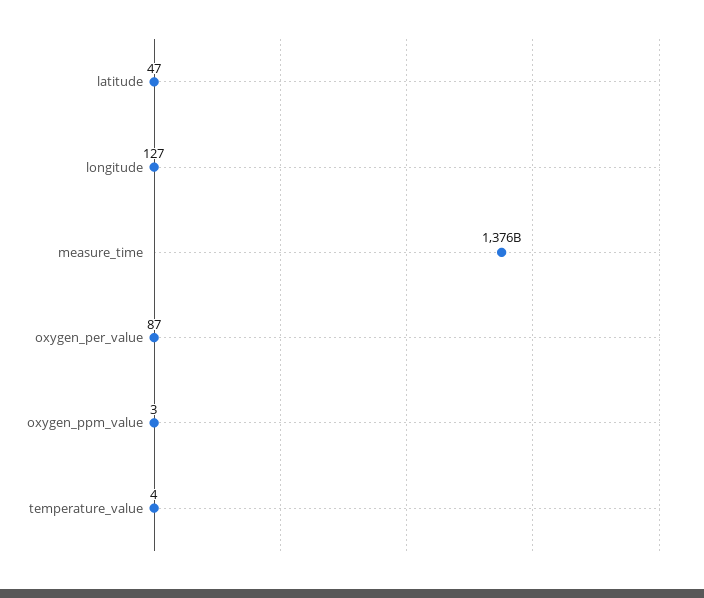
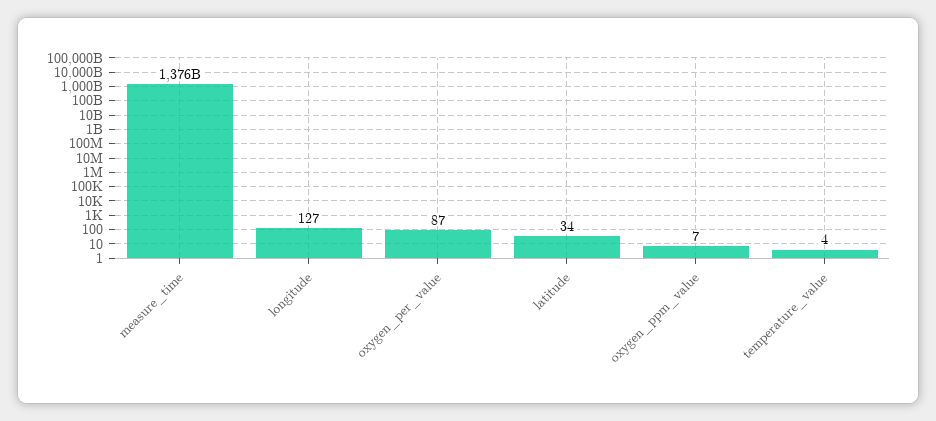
latitude: 47 -> 34
oxygen_ppm_value: 3 -> 7

